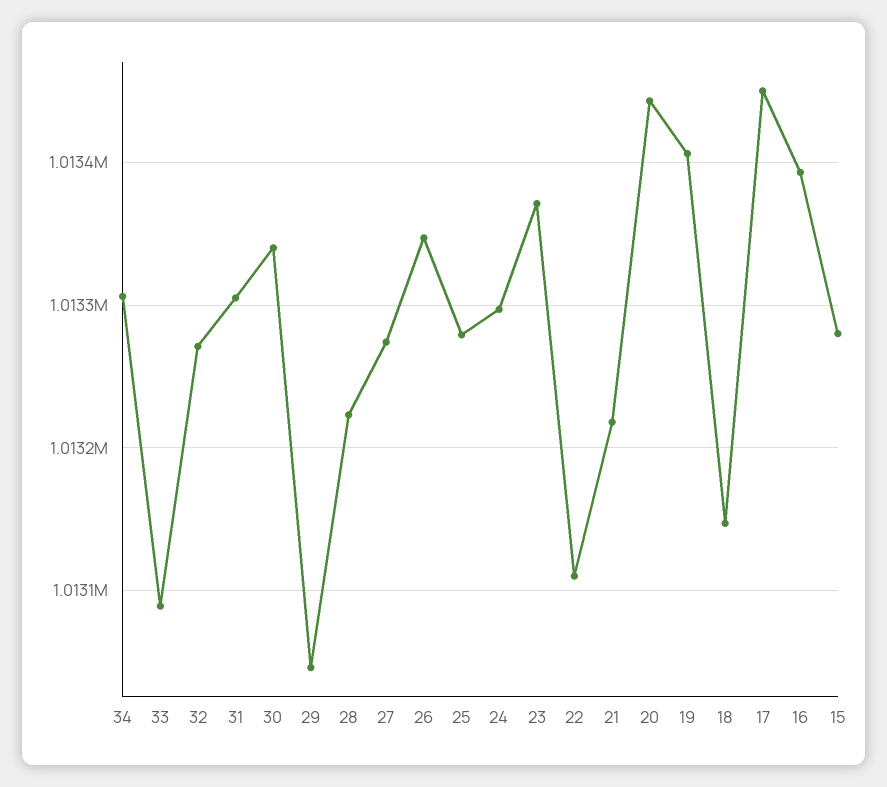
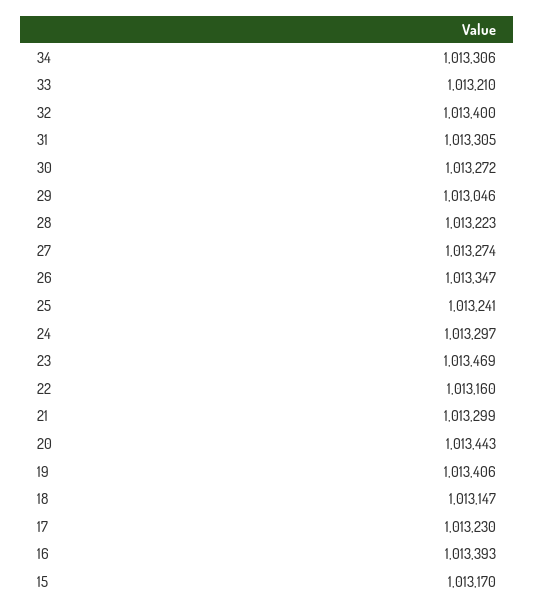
33: 1013090 -> 1013210
32: 1013270 -> 1013400
30: 1013340 -> 1013272
25: 1013280 -> 1013241
23: 1013370 -> 1013469
22: 1013110 -> 1013160
21: 1013220 -> 1013299
17: 1013450 -> 1013230
15: 1013280 -> 1013170

